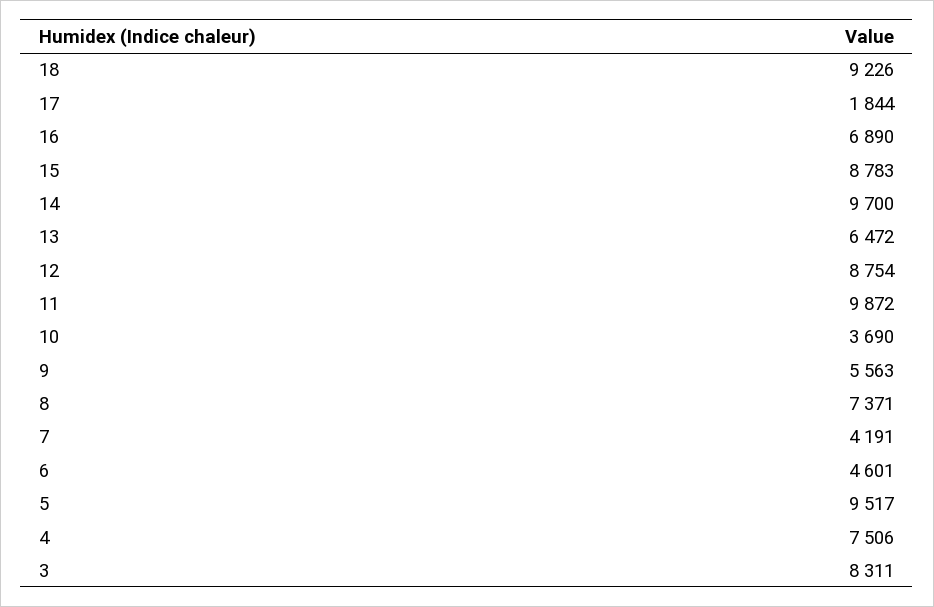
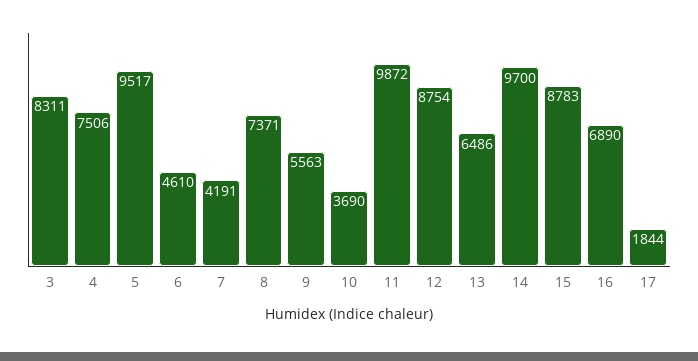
18: 9226 -> none
13: 6472 -> 6486
6: 4601 -> 4610

